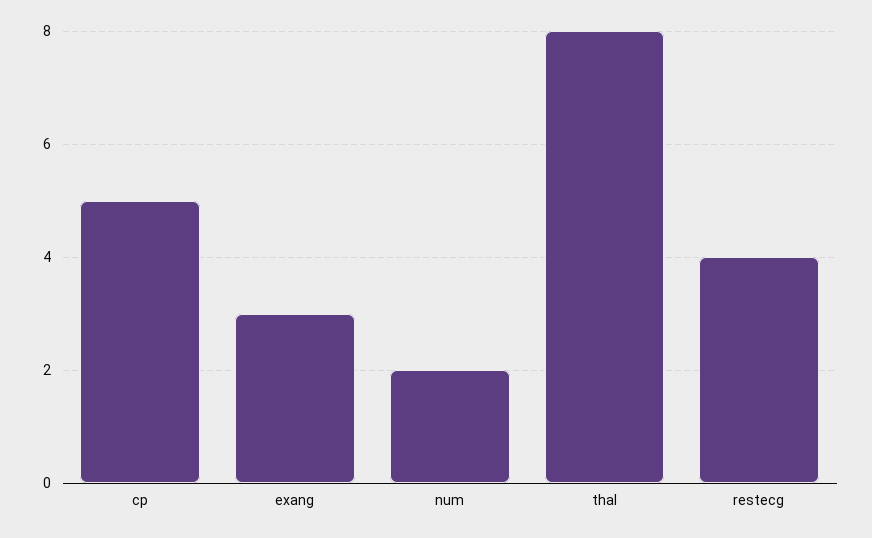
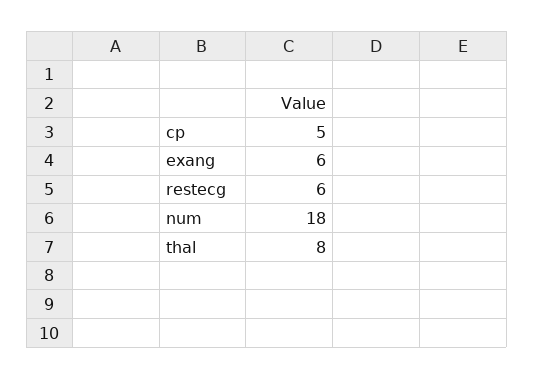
exang: 3 -> 6
num: 2 -> 18
restecg: 4 -> 6

